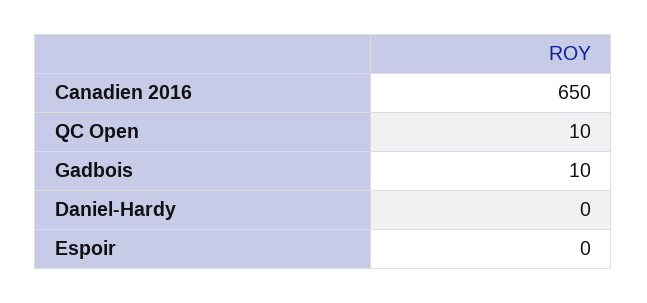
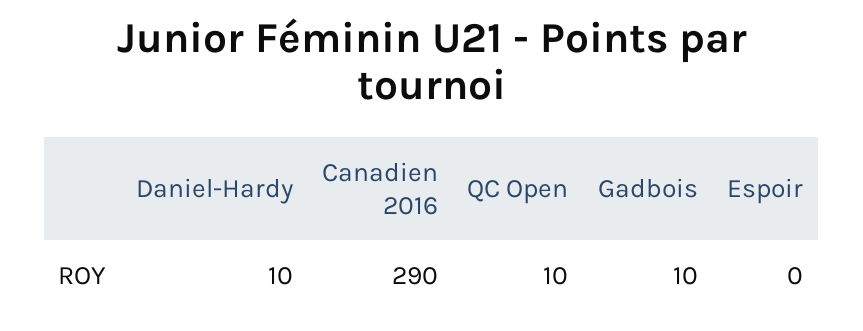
Canadien 2016: 650 -> 290
Daniel-Hardy: 0 -> 10

